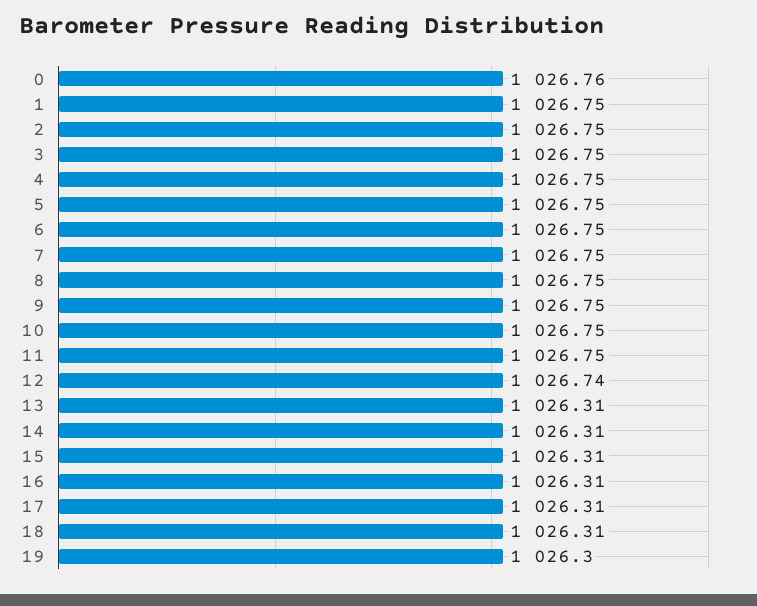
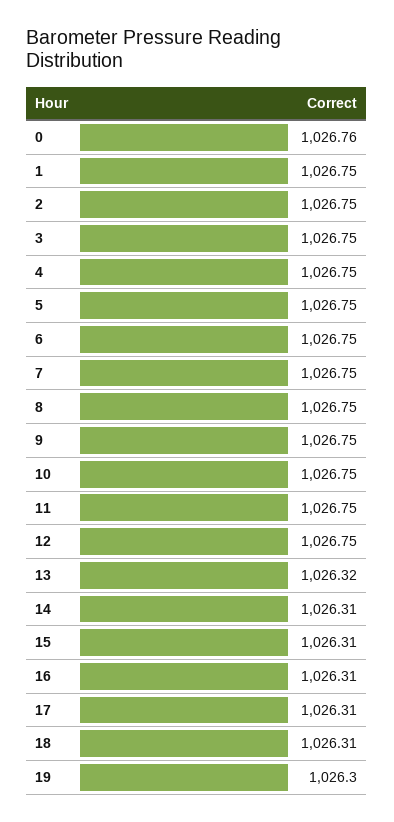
12: 1026.74 -> 1026.75
13: 1026.31 -> 1026.32

